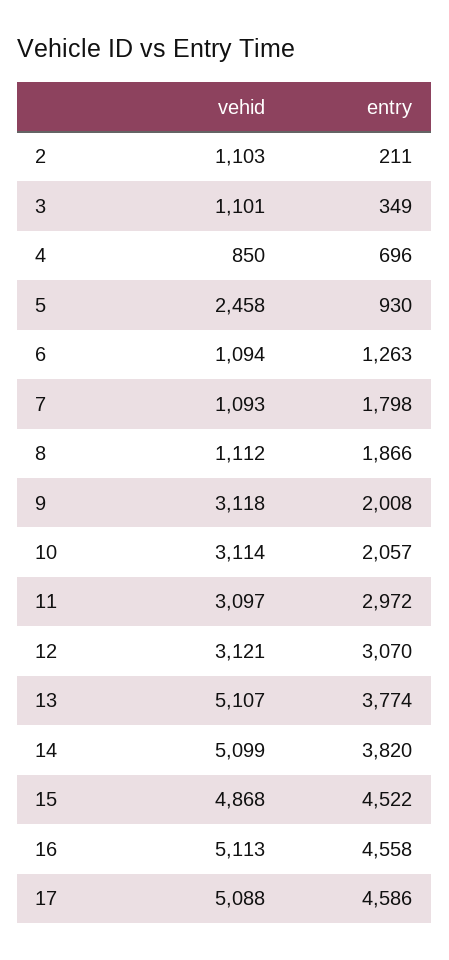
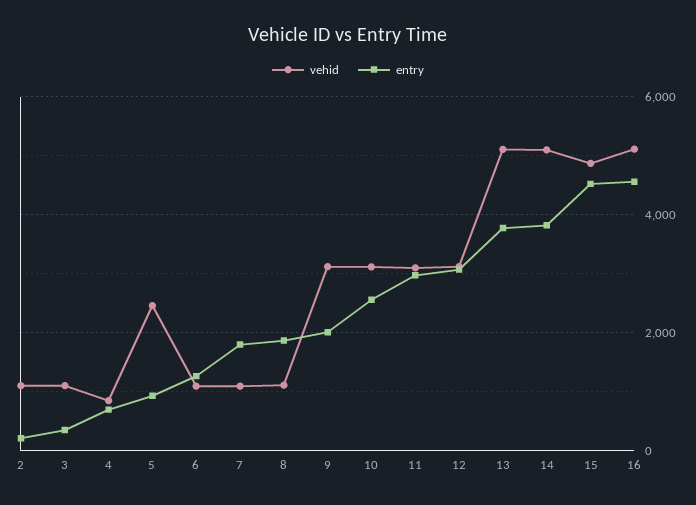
entry, 10: 2057 -> 2600
vehid, 17: 5088 -> none
entry, 17: 4586 -> none

